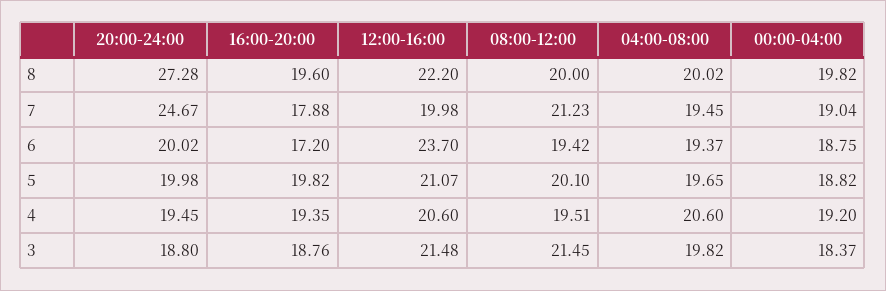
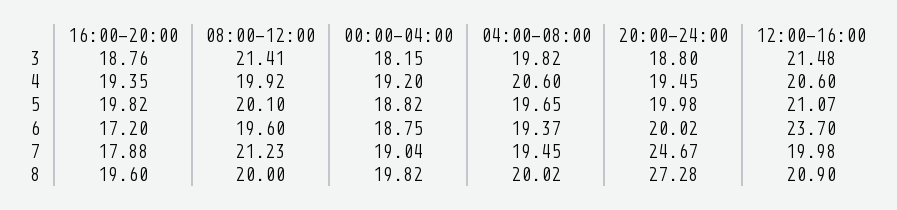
12:00-16:00, 8: 22.2 -> 20.9
08:00-12:00, 6: 19.42 -> 19.6
08:00-12:00, 4: 19.51 -> 19.92
08:00-12:00, 3: 21.45 -> 21.41
00:00-04:00, 3: 18.37 -> 18.15

